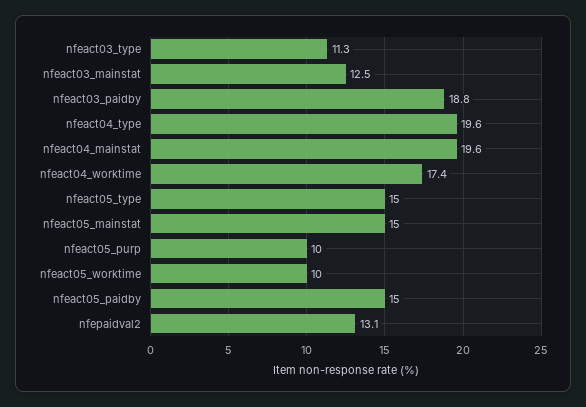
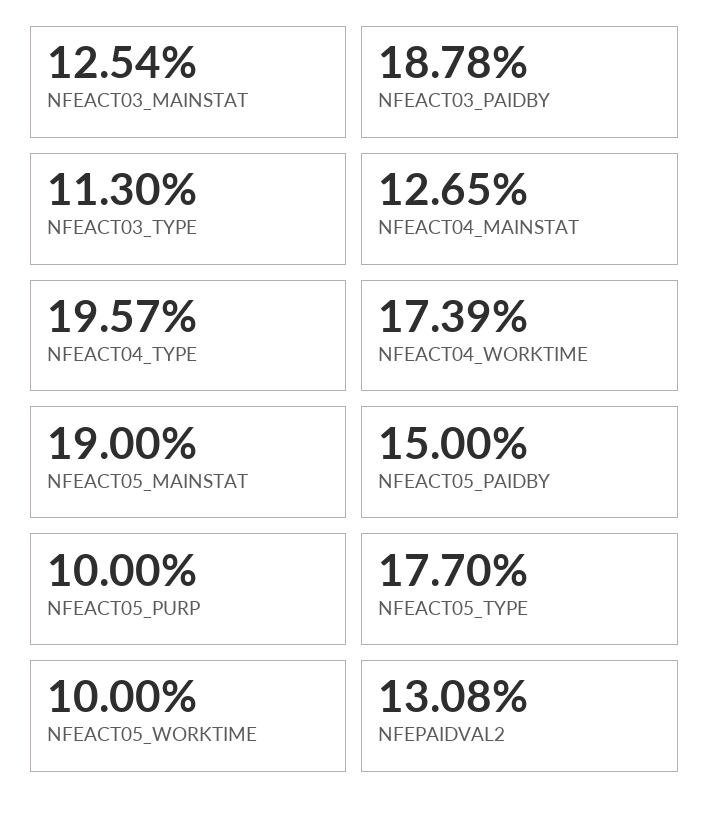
nfeact04_mainstat: 19.6 -> 12.65
nfeact05_type: 15 -> 17.7
nfeact05_mainstat: 15 -> 19

